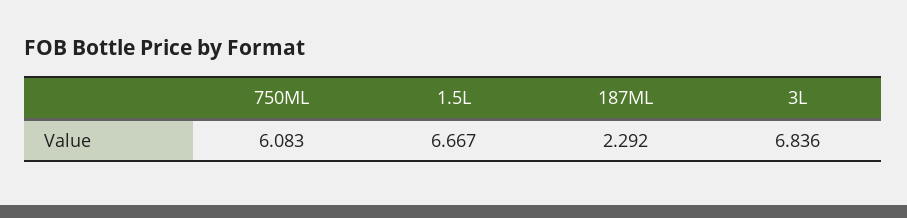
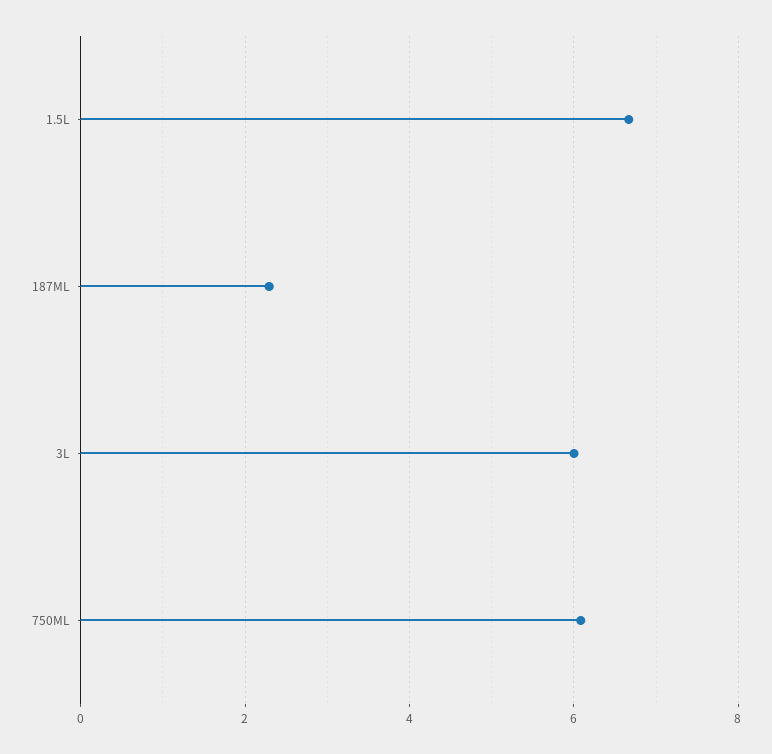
3L: 6.836 -> 6

